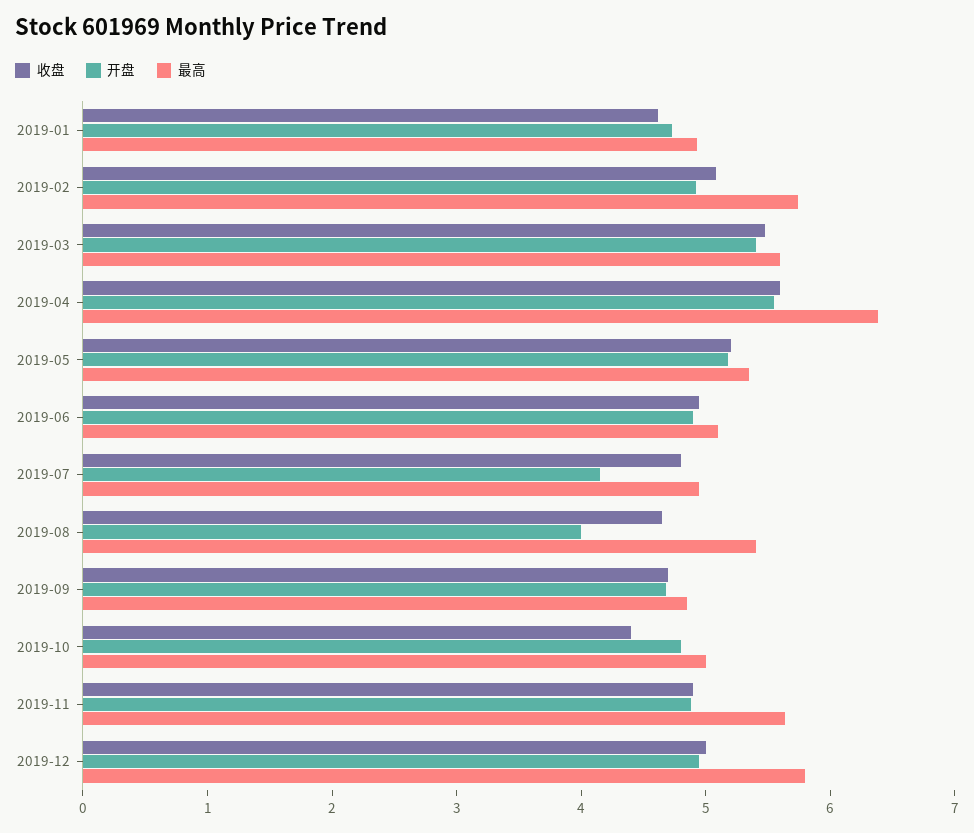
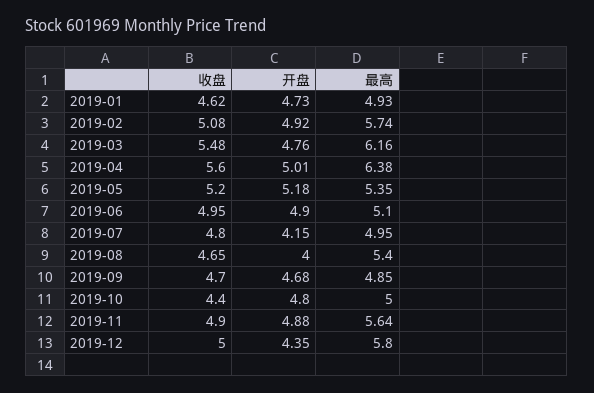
开盘, 2019-03: 5.4 -> 4.76
最高, 2019-03: 5.6 -> 6.16
开盘, 2019-04: 5.6 -> 5.01
开盘, 2019-12: 5 -> 4.35

